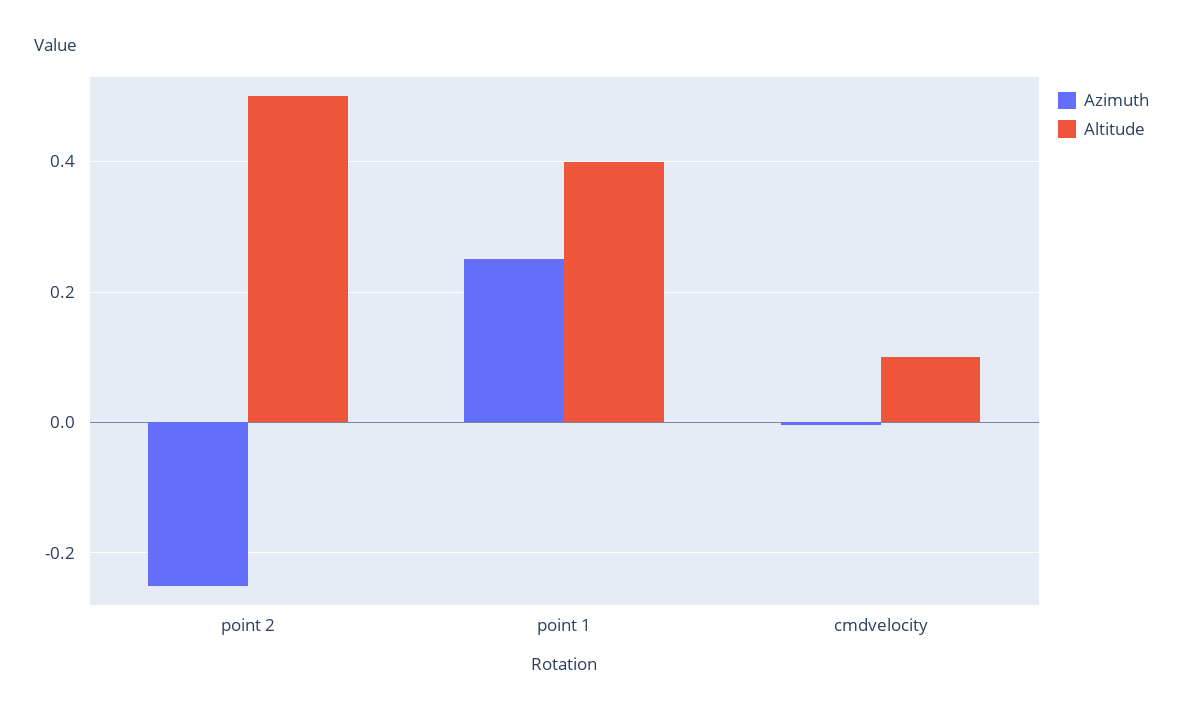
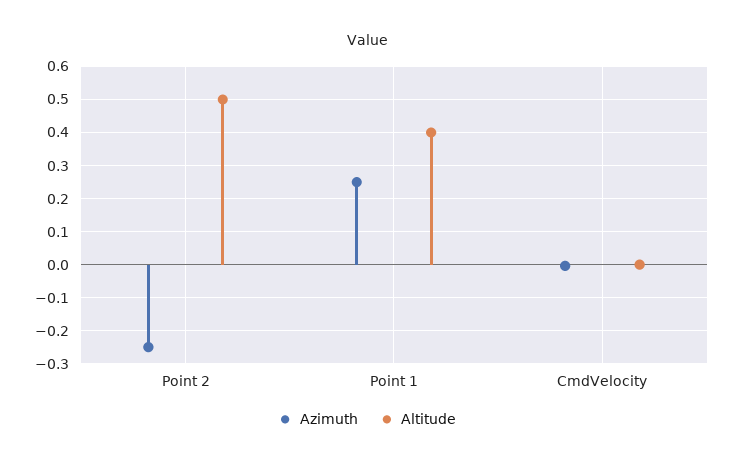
Altitude, cmdvelocity: 0.1 -> 0

